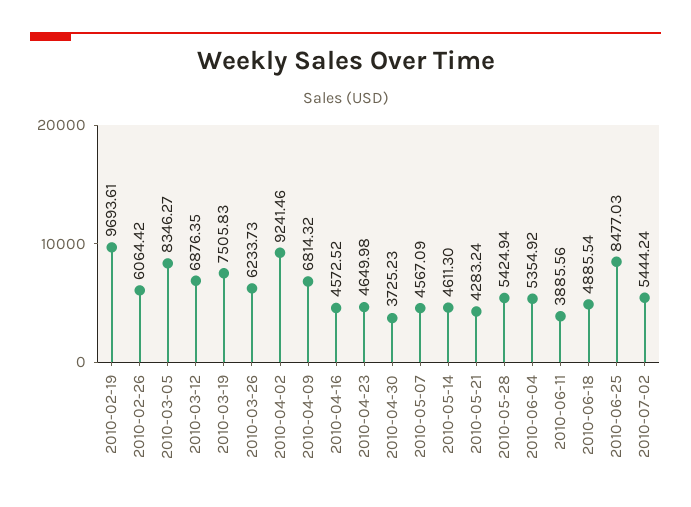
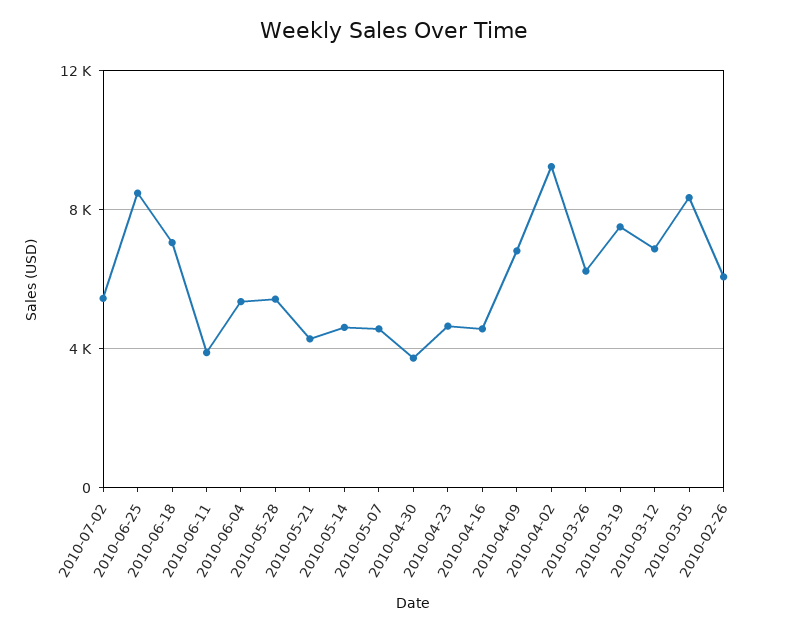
2010-02-19: 9693.61 -> none
2010-06-18: 4885.54 -> 7000

